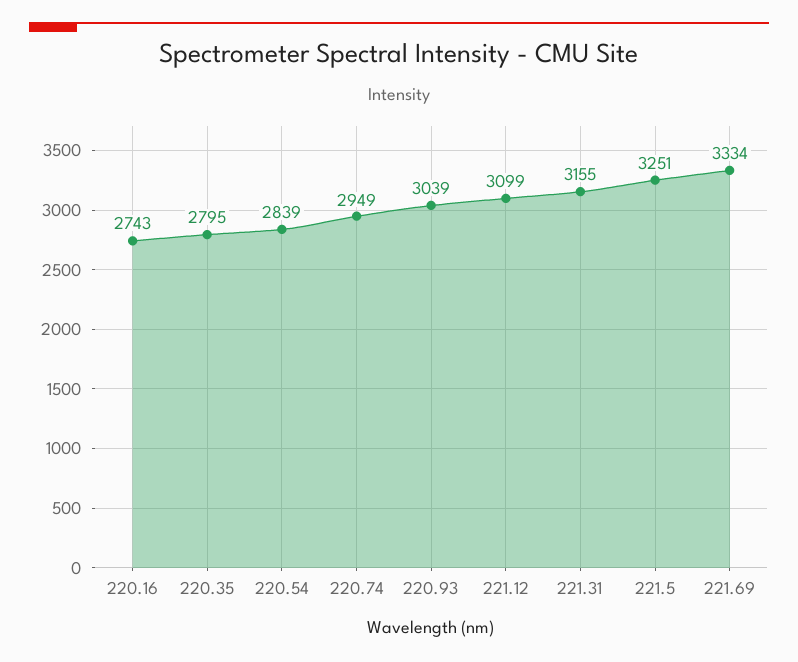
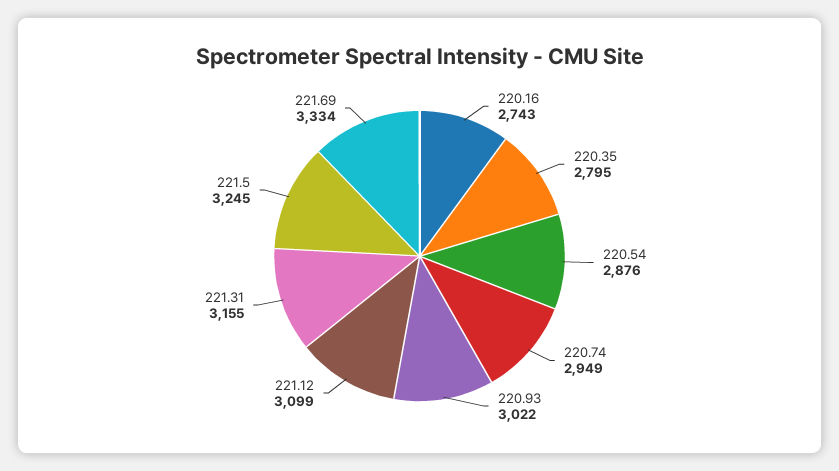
220.54: 2839 -> 2876
220.93: 3039 -> 3022
221.5: 3251 -> 3245

